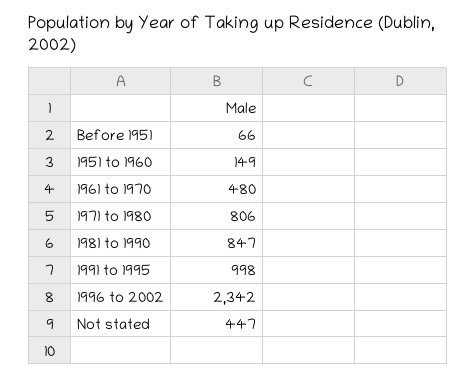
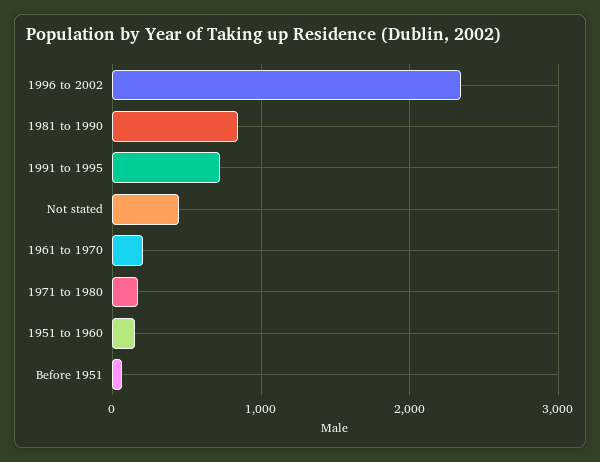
1961 to 1970: 480 -> 200
1971 to 1980: 806 -> 200
1991 to 1995: 998 -> 700

